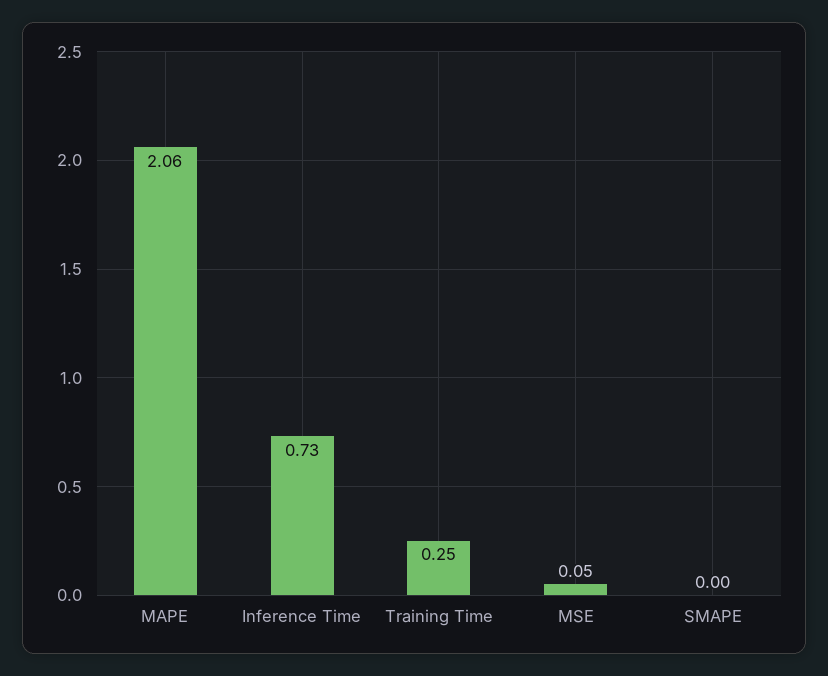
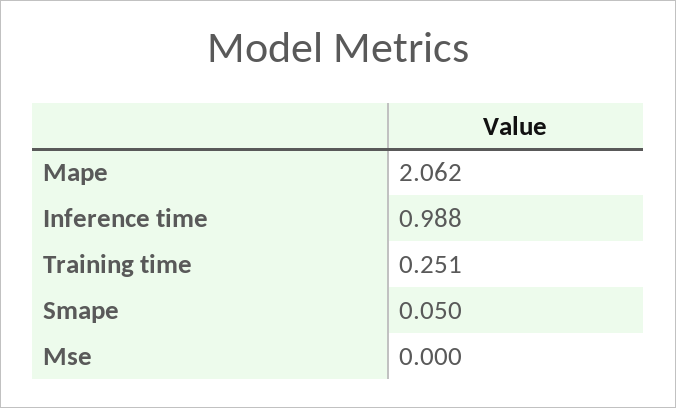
Inference Time: 0.73 -> 0.988
MSE: 0.05 -> 0
SMAPE: 0 -> 0.05

